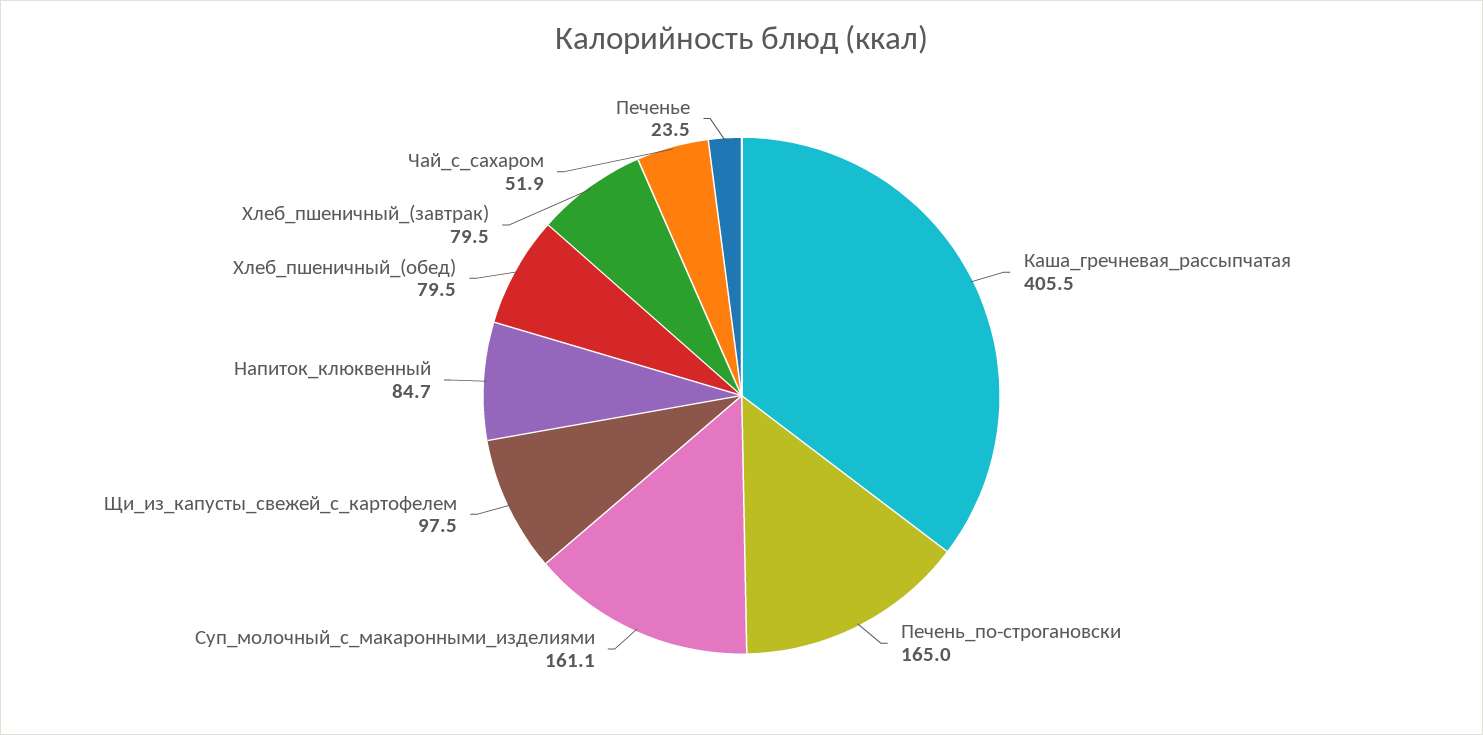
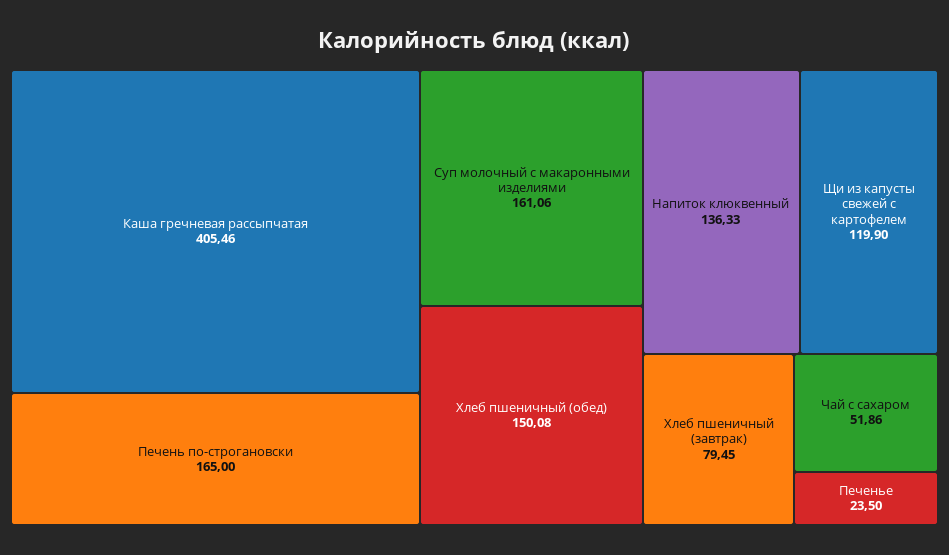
Щи_из_капусты_свежей_с_картофелем: 97.5 -> 119.9
Напиток_клюквенный: 84.7 -> 136.33
Хлеб_пшеничный_(обед): 79.5 -> 150.08

